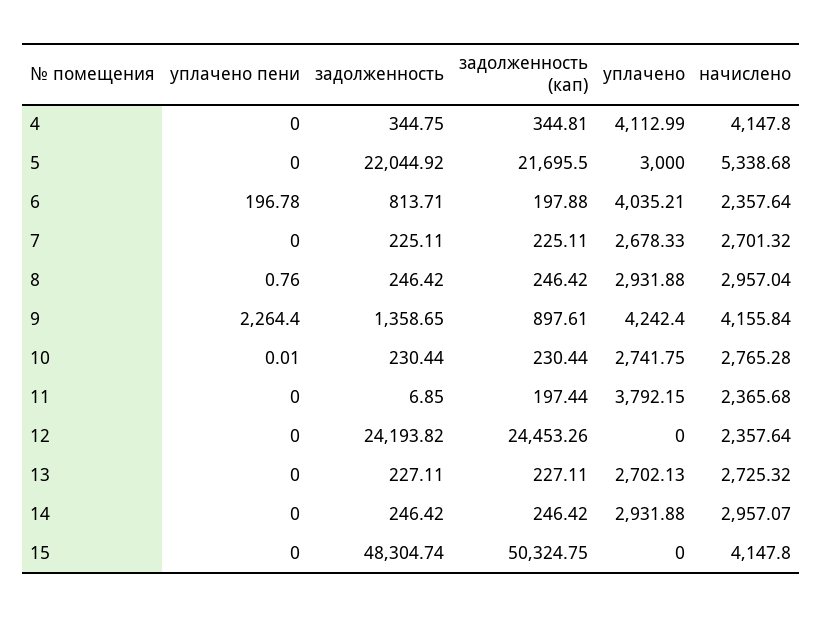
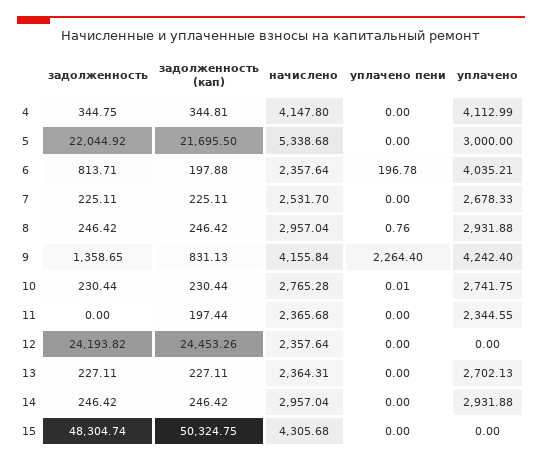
начислено, 7: 2701.32 -> 2531.7
задолженность (кап), 9: 897.61 -> 831.13
задолженность, 11: 6.85 -> 0
уплачено, 11: 3792.15 -> 2344.55
начислено, 13: 2725.32 -> 2364.31
начислено, 14: 2957.07 -> 2957.04
начислено, 15: 4147.8 -> 4305.68

